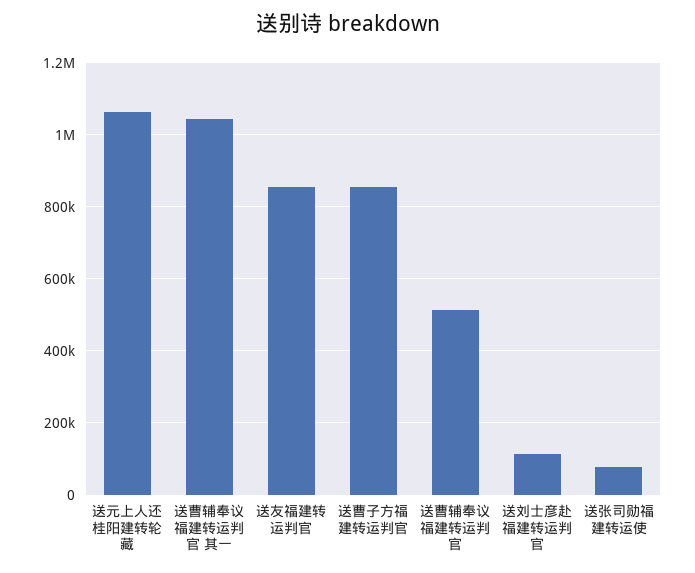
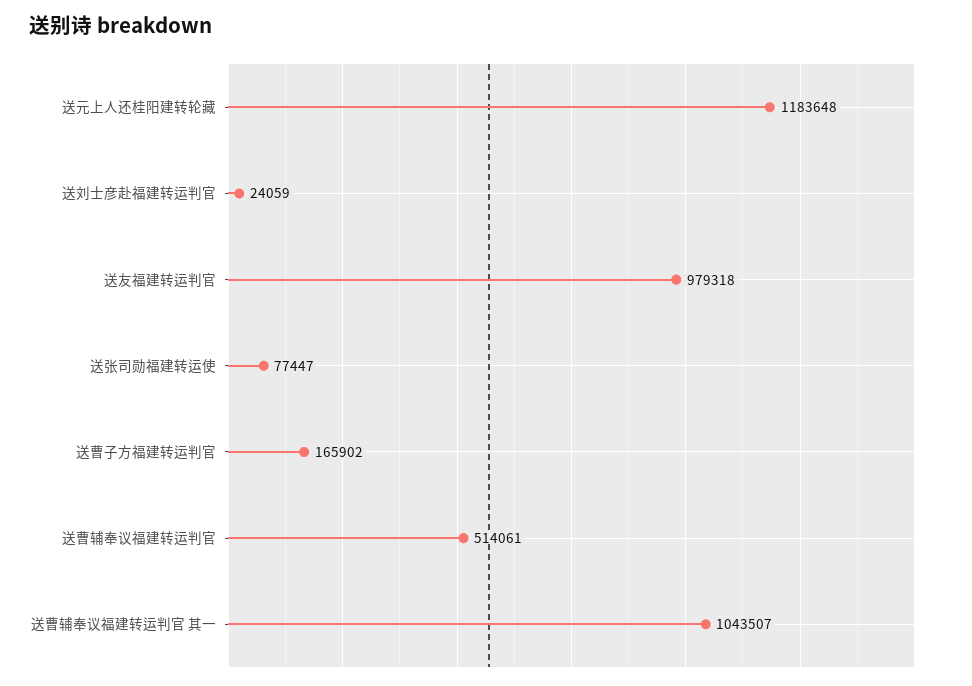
送元上人还桂阳建转轮藏: 1060000 -> 1183648
送友福建转运判官: 860000 -> 979318
送曹子方福建转运判官: 860000 -> 165902
送刘士彦赴福建转运判官: 120000 -> 24059

